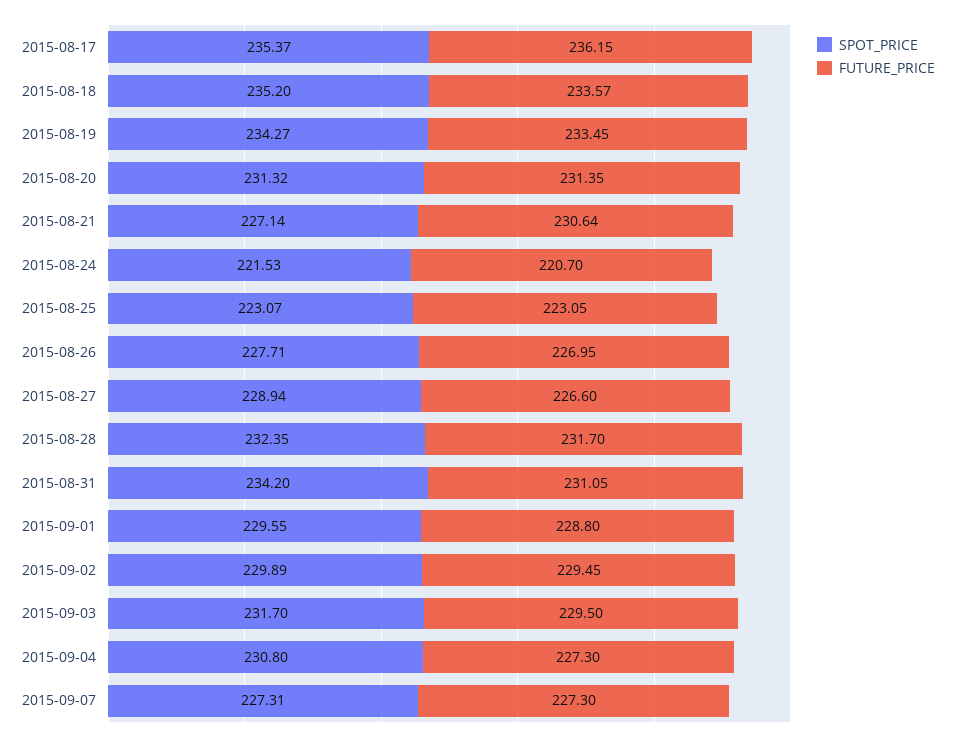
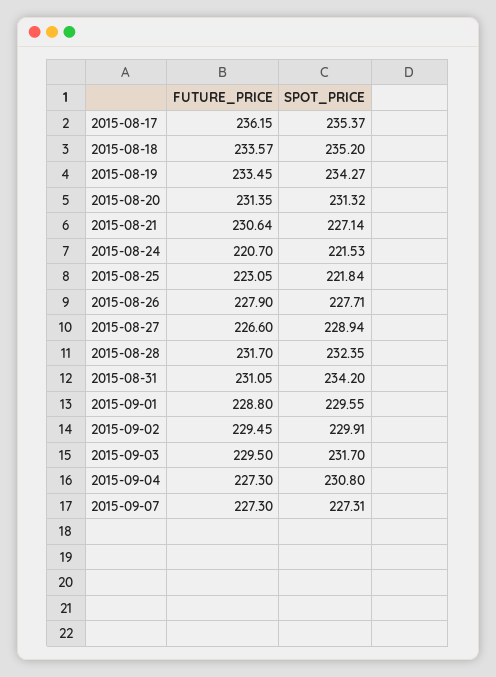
SPOT_PRICE, 2015-08-25: 223.07 -> 221.84
FUTURE_PRICE, 2015-08-26: 226.95 -> 227.9
SPOT_PRICE, 2015-09-02: 229.89 -> 229.91

